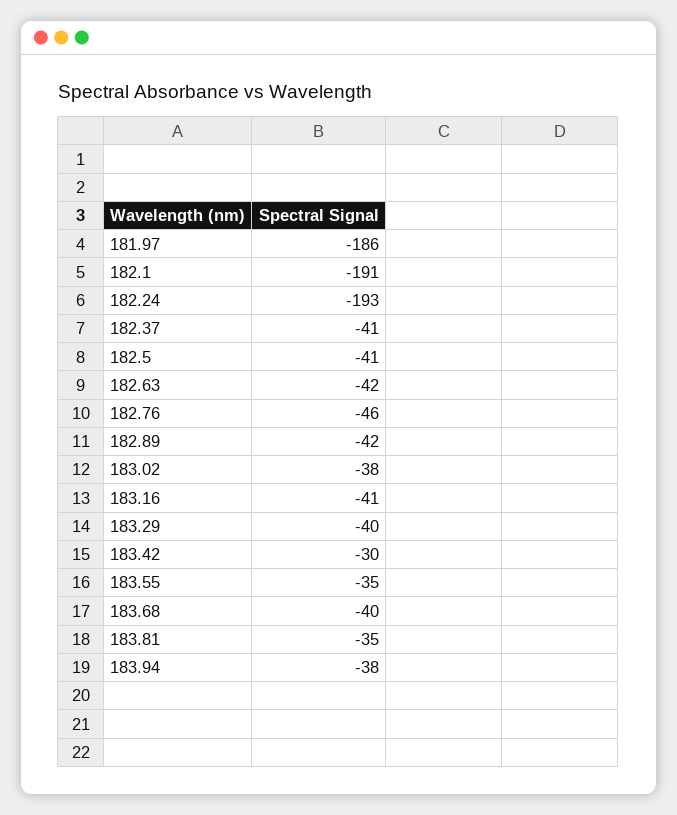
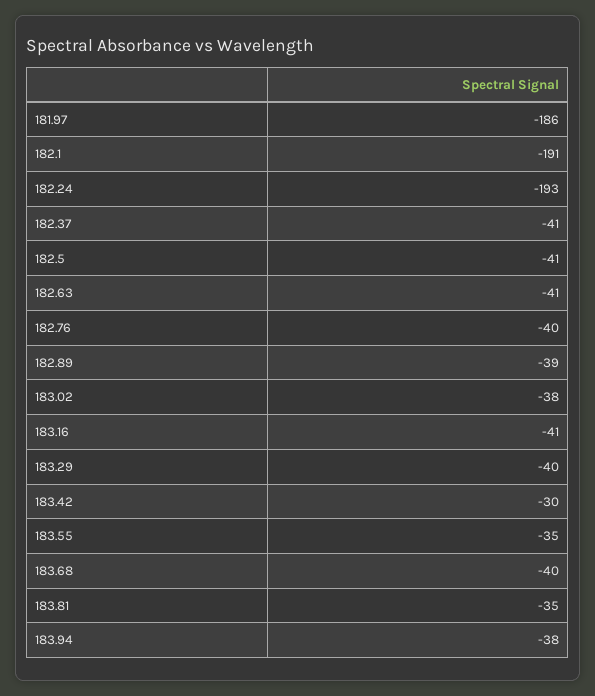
182.63: -42 -> -41
182.76: -46 -> -40
182.89: -42 -> -39

